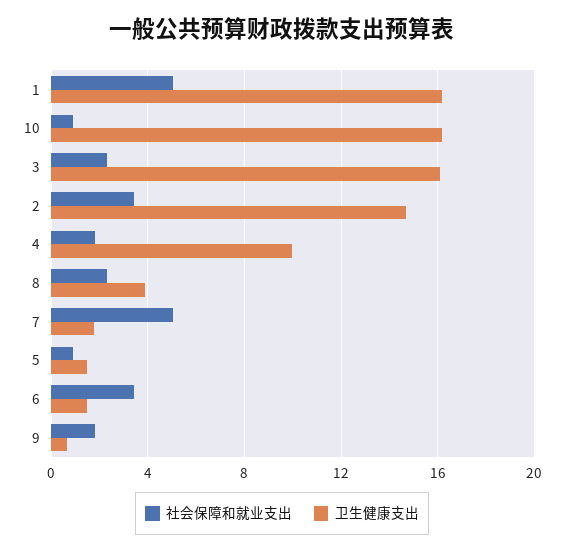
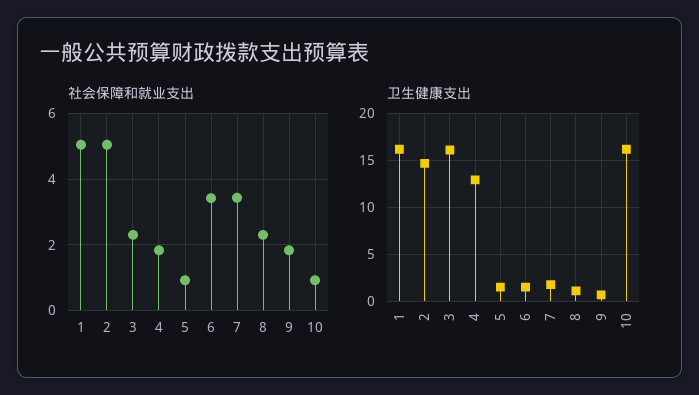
社会保障和就业支出, 2: 3.5 -> 5
卫生健康支出, 4: 10 -> 13
卫生健康支出, 8: 4 -> 1
社会保障和就业支出, 7: 5 -> 3.4

